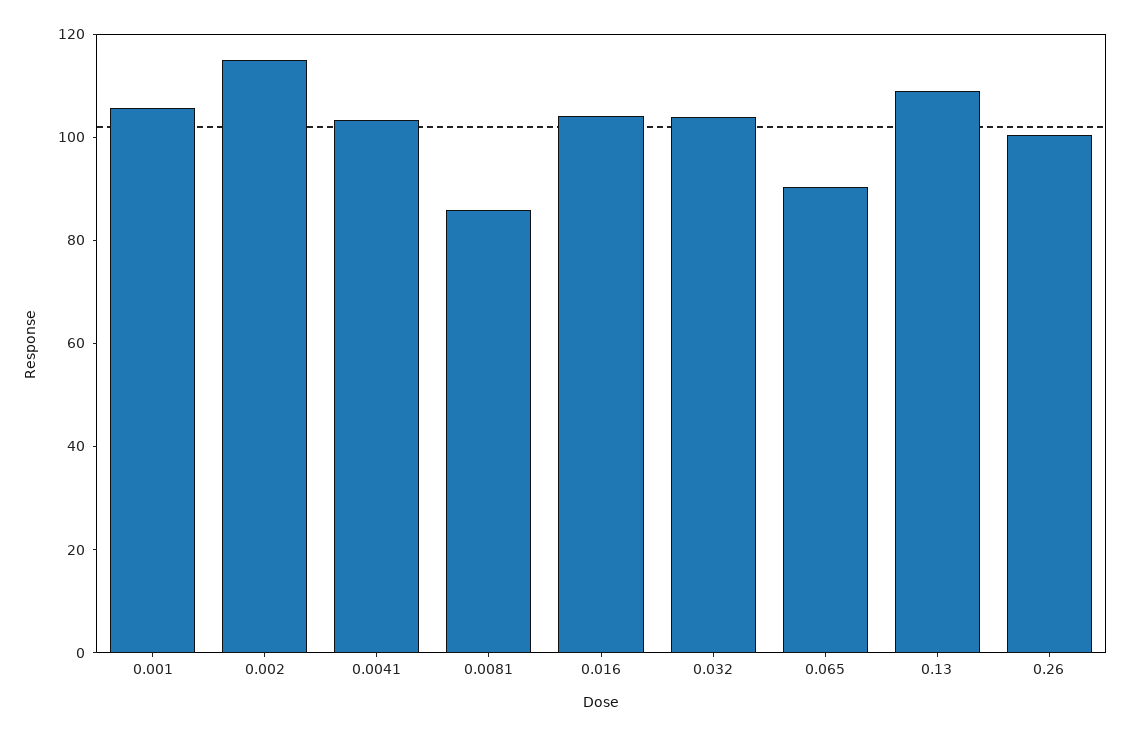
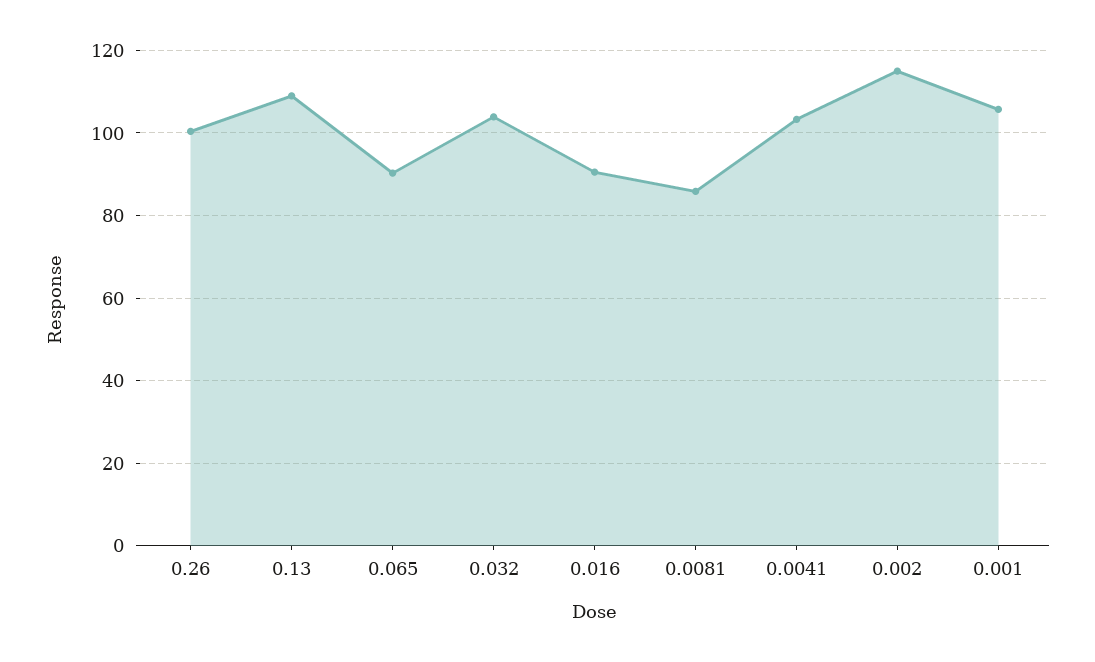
0.016: 105 -> 90

